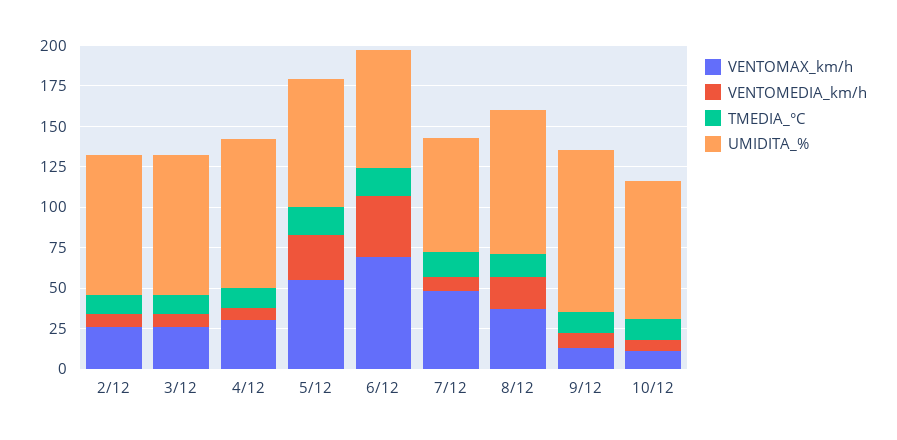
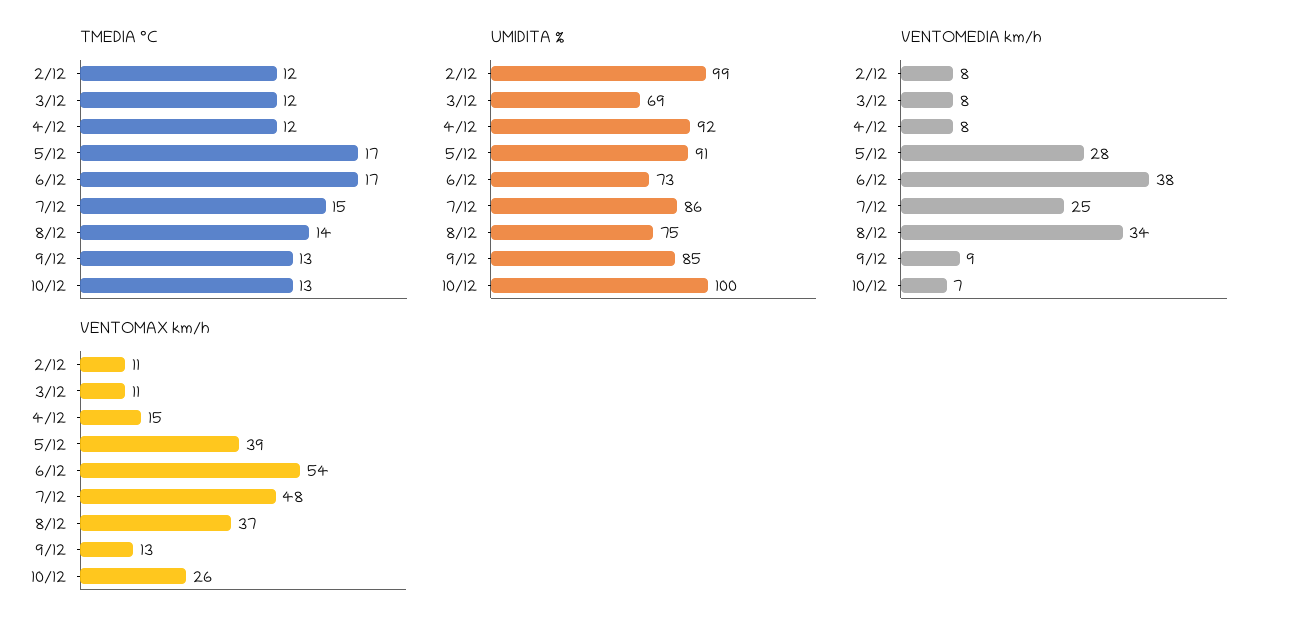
VENTOMAX_km/h, 2/12: 25 -> 11
UMIDITA_%, 2/12: 85 -> 99
VENTOMAX_km/h, 3/12: 25 -> 11
UMIDITA_%, 3/12: 85 -> 69
VENTOMAX_km/h, 4/12: 30 -> 15
VENTOMAX_km/h, 5/12: 55 -> 39
UMIDITA_%, 5/12: 80 -> 91
VENTOMAX_km/h, 6/12: 70 -> 54
VENTOMEDIA_km/h, 7/12: 10 -> 25
UMIDITA_%, 7/12: 70 -> 86
VENTOMEDIA_km/h, 8/12: 20 -> 34
UMIDITA_%, 8/12: 90 -> 75
UMIDITA_%, 9/12: 100 -> 85
VENTOMAX_km/h, 10/12: 10 -> 26
UMIDITA_%, 10/12: 85 -> 100

